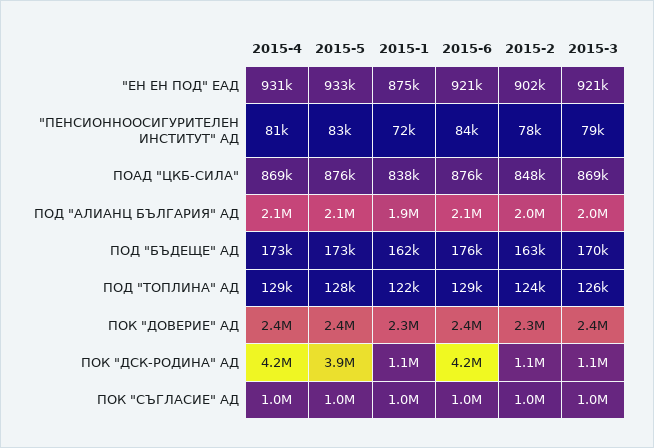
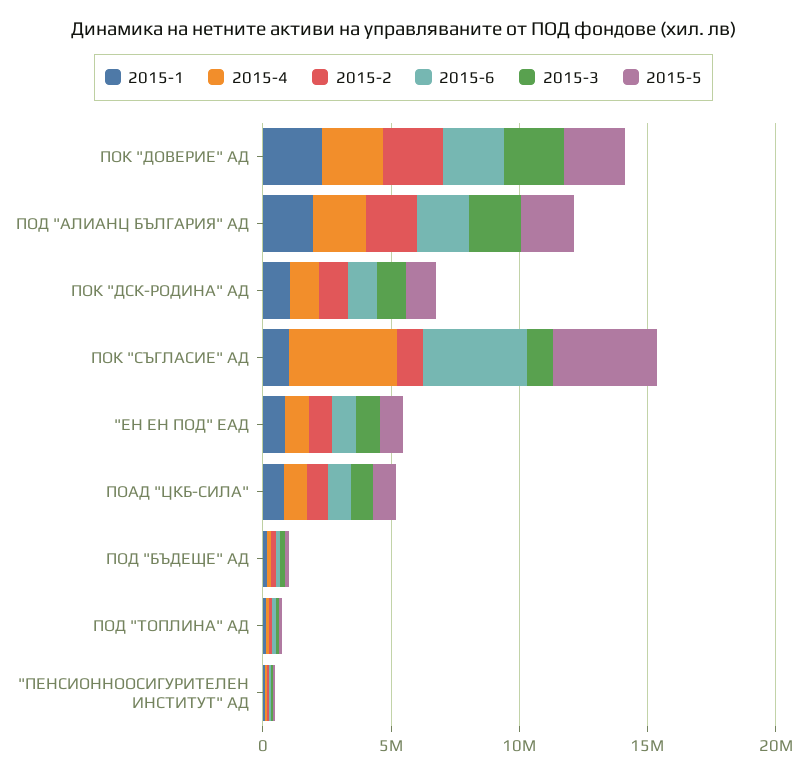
2015-4, ПОК "ДСК-РОДИНА" АД: 4200000 -> 1000000
2015-5, ПОК "ДСК-РОДИНА" АД: 3900000 -> 1000000
2015-6, ПОК "ДСК-РОДИНА" АД: 4200000 -> 1000000
2015-4, ПОК "СЪГЛАСИЕ" АД: 1000000 -> 4000000
2015-5, ПОК "СЪГЛАСИЕ" АД: 1000000 -> 4000000
2015-6, ПОК "СЪГЛАСИЕ" АД: 1000000 -> 4000000

